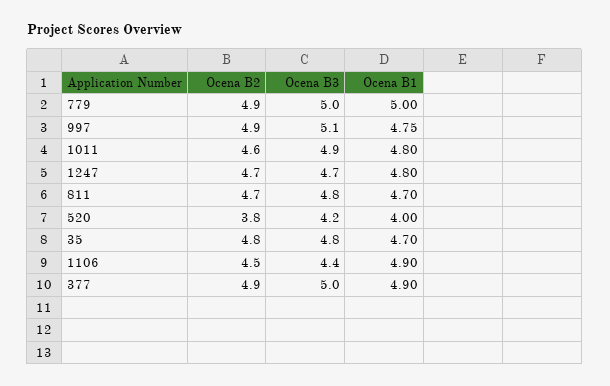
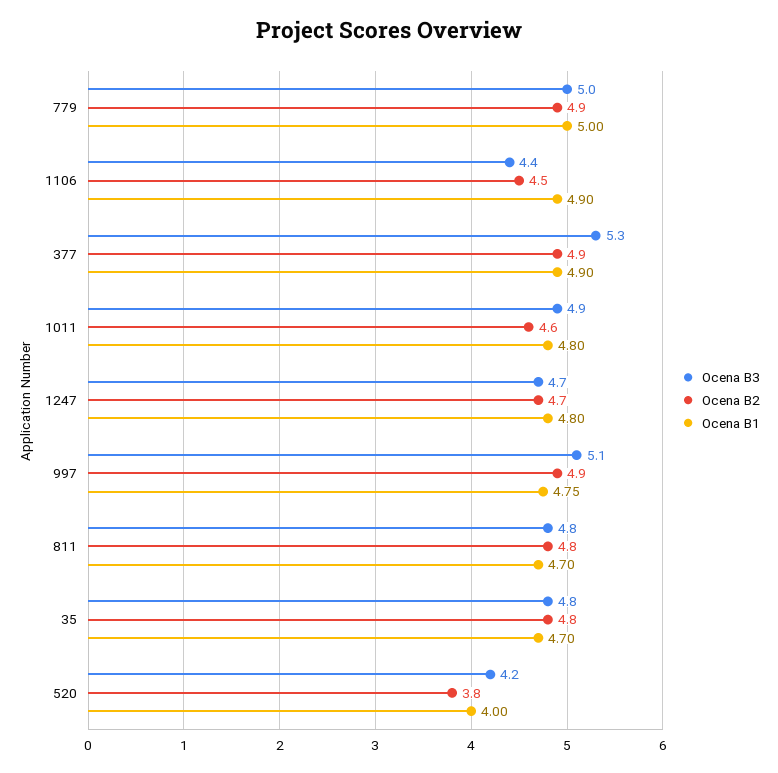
Ocena B2, 811: 4.7 -> 4.8
Ocena B3, 377: 5 -> 5.3

